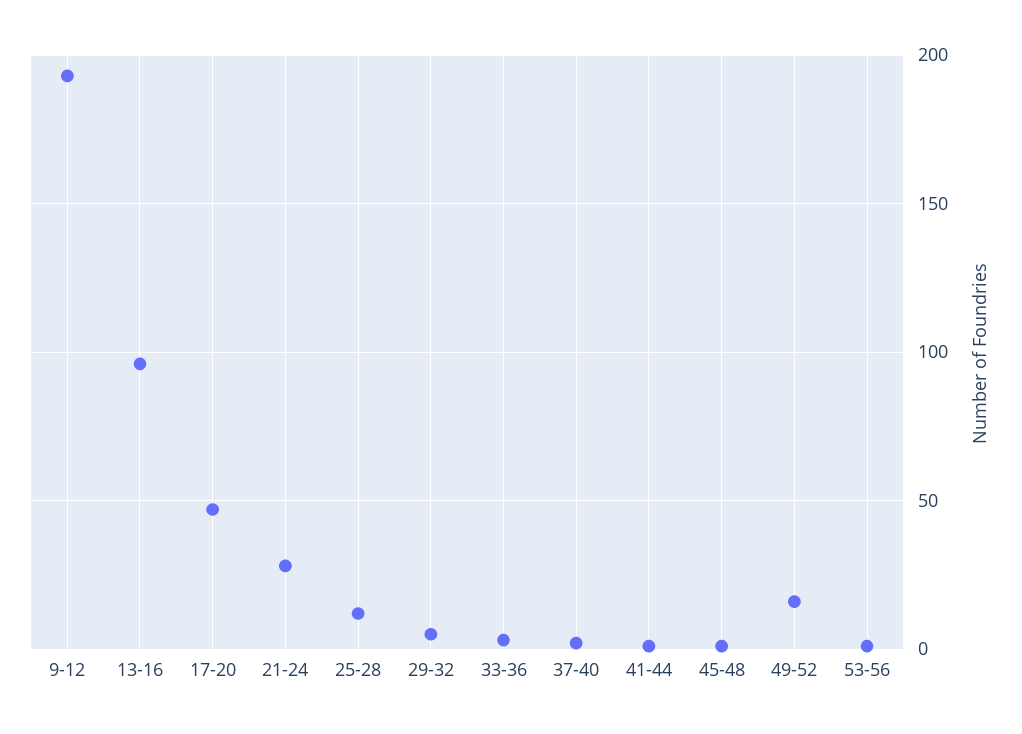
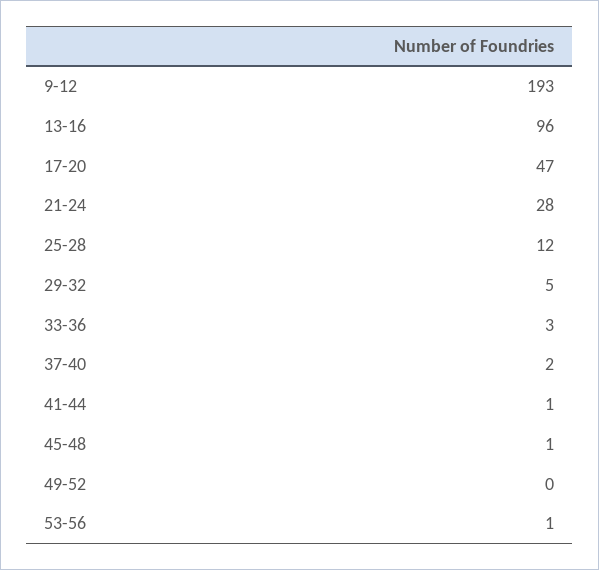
49-52: 15 -> 0

